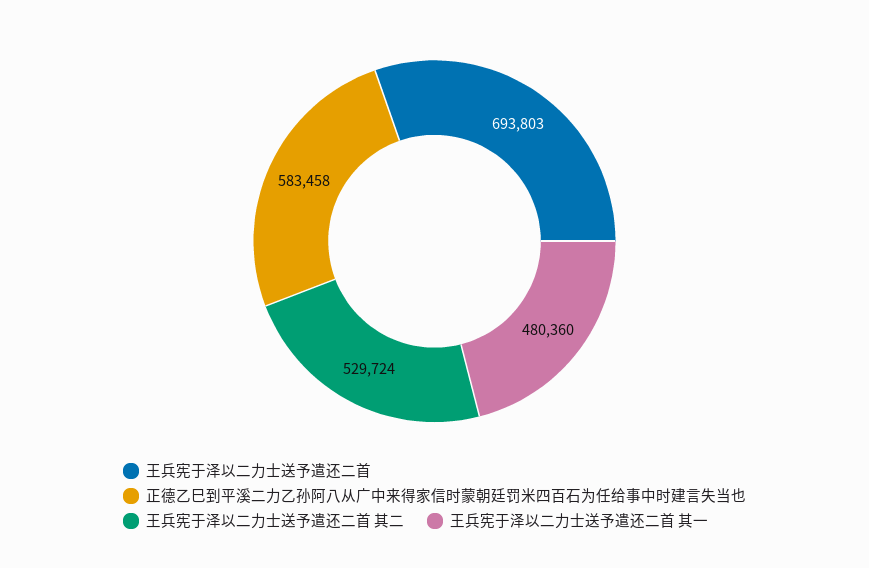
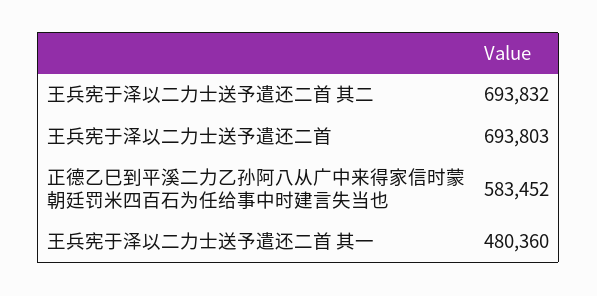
正德乙巳到平溪二力乙孙阿八从广中来得家信时蒙朝廷罚米四百石为任给事中时建言失当也: 583458 -> 583452
王兵宪于泽以二力士送予遣还二首 其二: 529724 -> 693832

